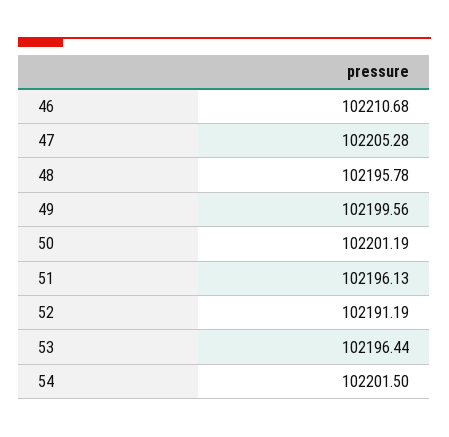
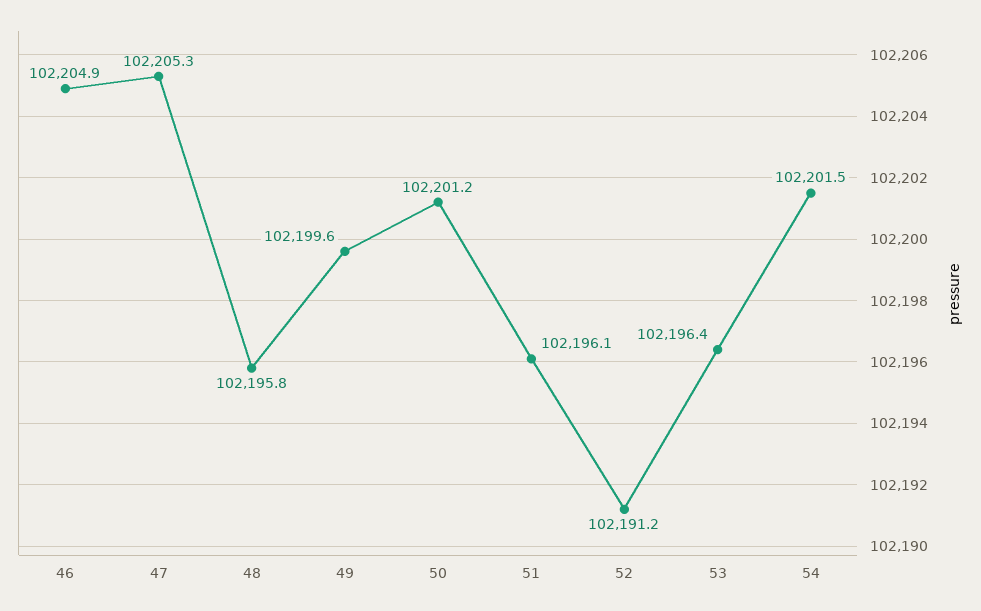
46: 102210.68 -> 102204.9

